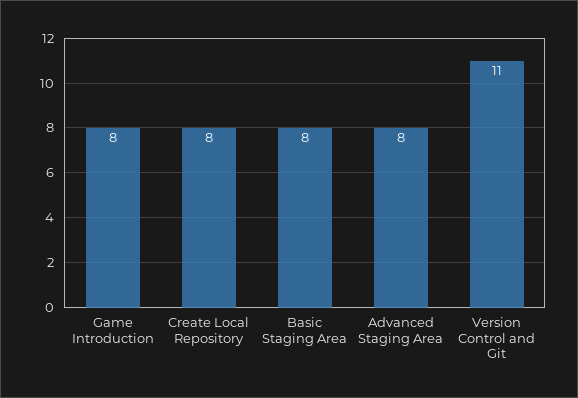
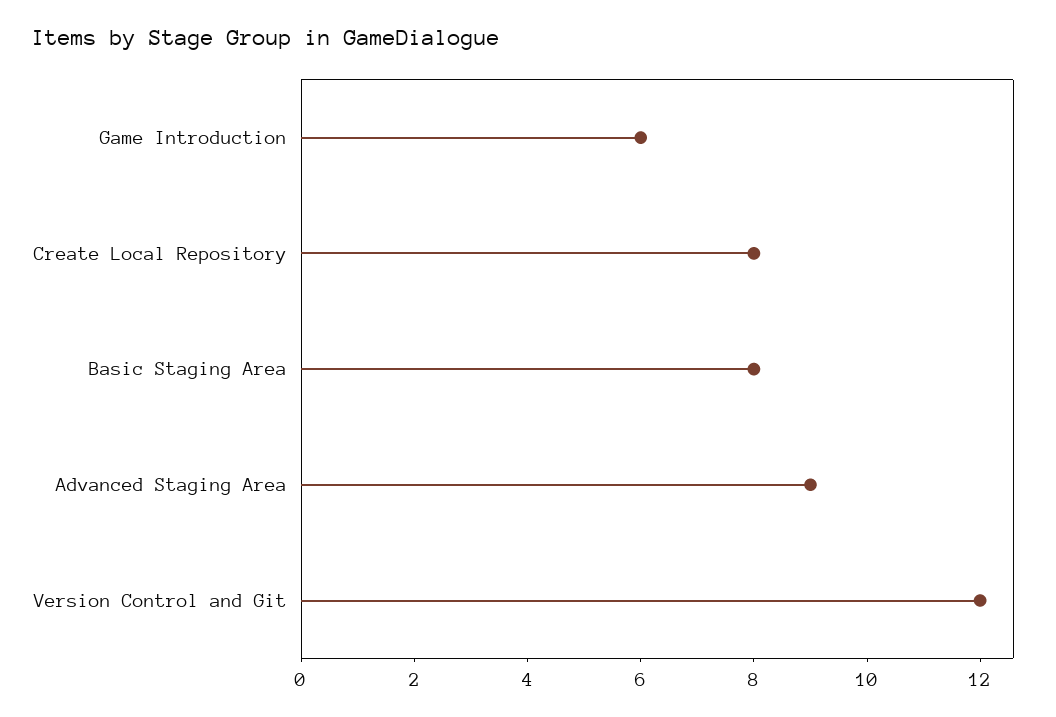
Game Introduction: 8 -> 6
Advanced Staging Area: 8 -> 9
Version Control and Git: 11 -> 12

